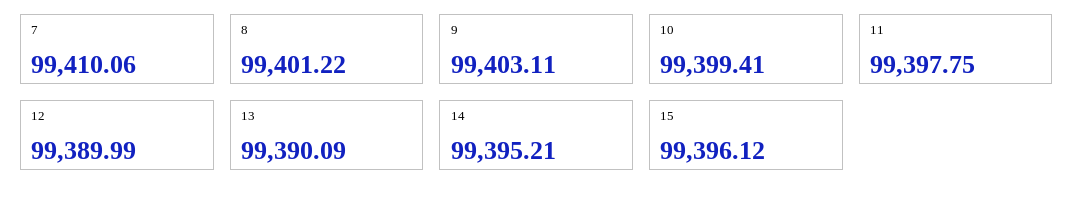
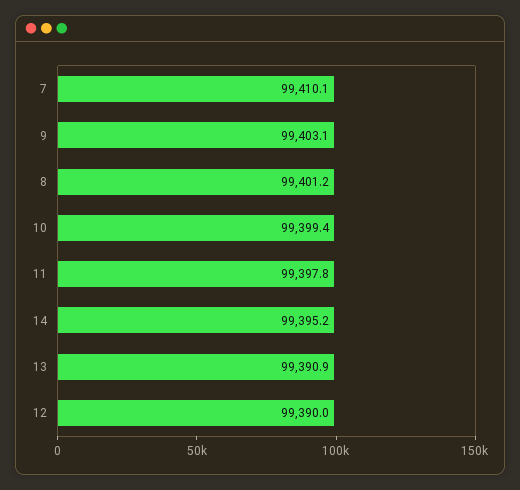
13: 99390.09 -> 99390.9
15: 99396.12 -> none

